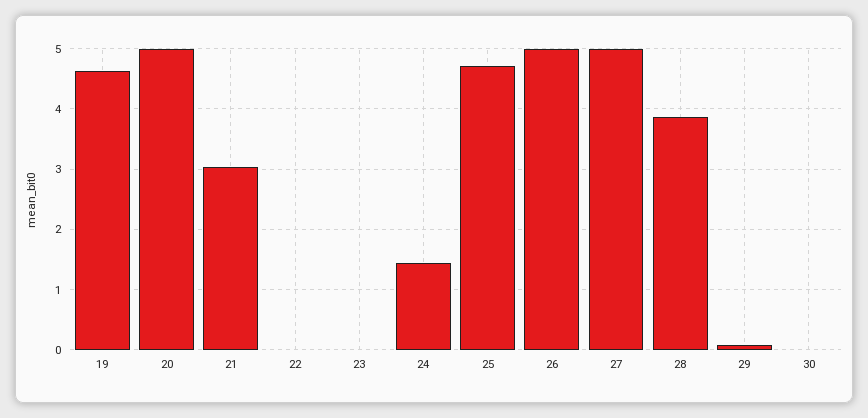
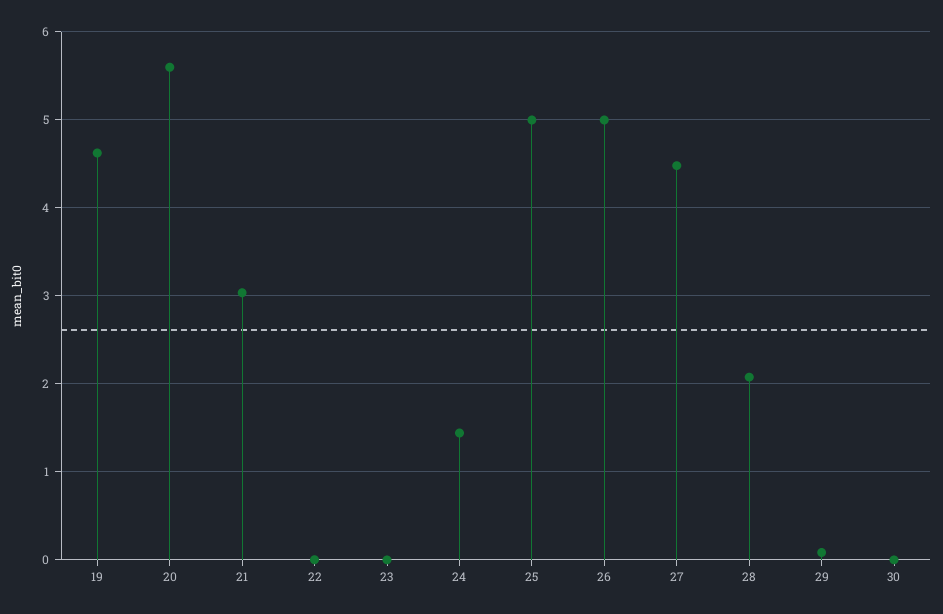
20: 5 -> 5.6
25: 4.7 -> 5
27: 5 -> 4.5
28: 3.9 -> 2.1

